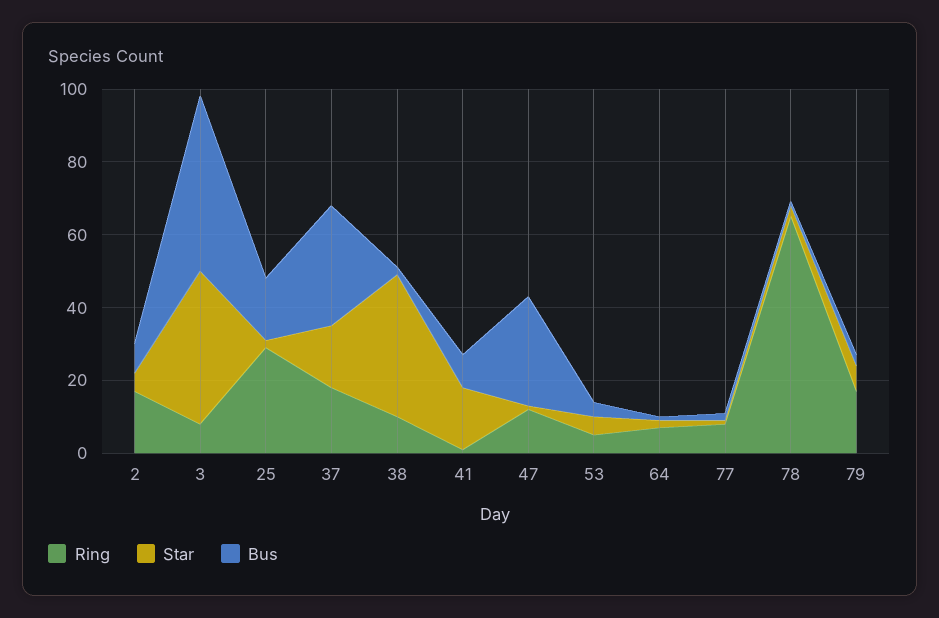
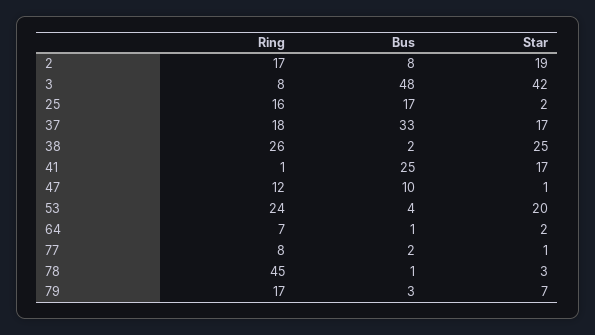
Star, 2: 5 -> 19
Ring, 25: 30 -> 16
Ring, 38: 10 -> 26
Star, 38: 40 -> 25
Bus, 41: 10 -> 25
Bus, 47: 30 -> 10
Ring, 53: 5 -> 24
Star, 53: 5 -> 20
Ring, 78: 65 -> 45

